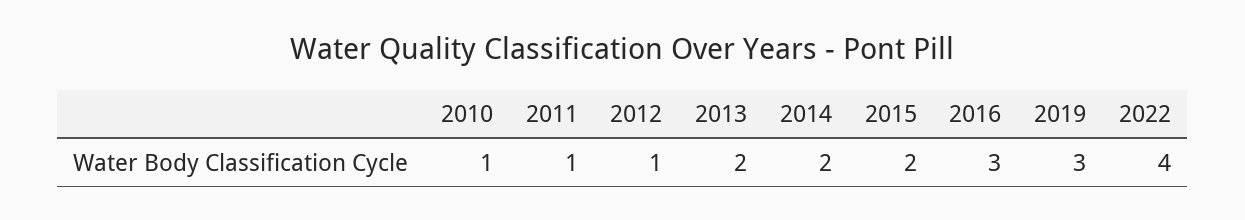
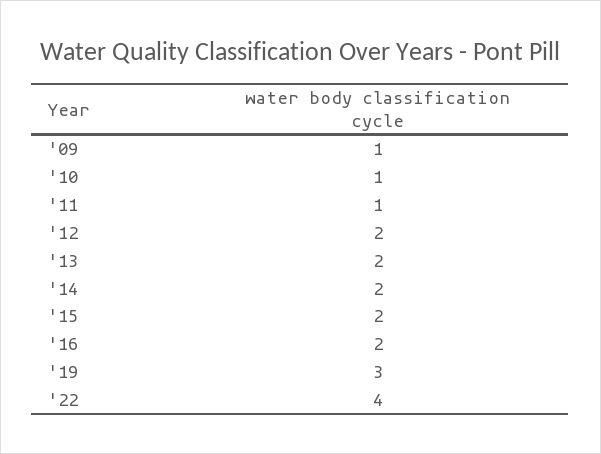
2012: 1 -> 2
2016: 3 -> 2
'09: none -> 1

